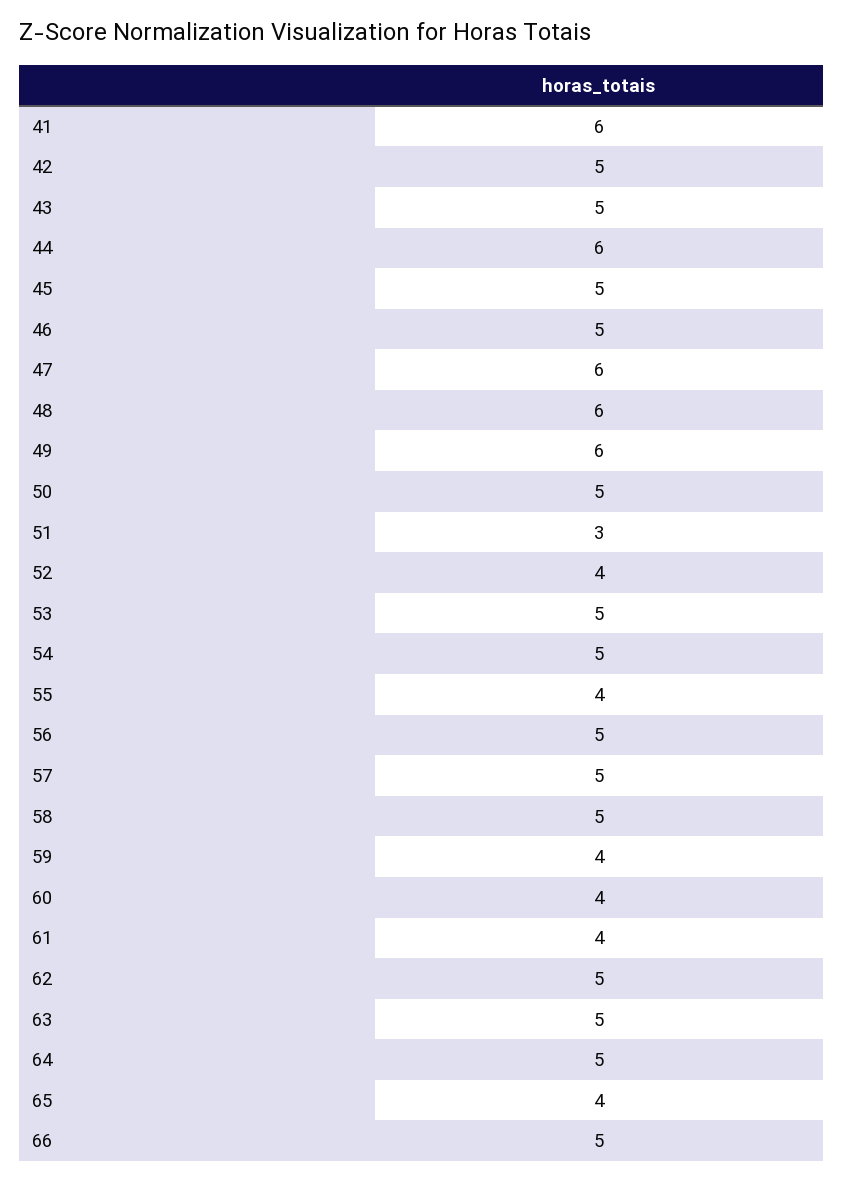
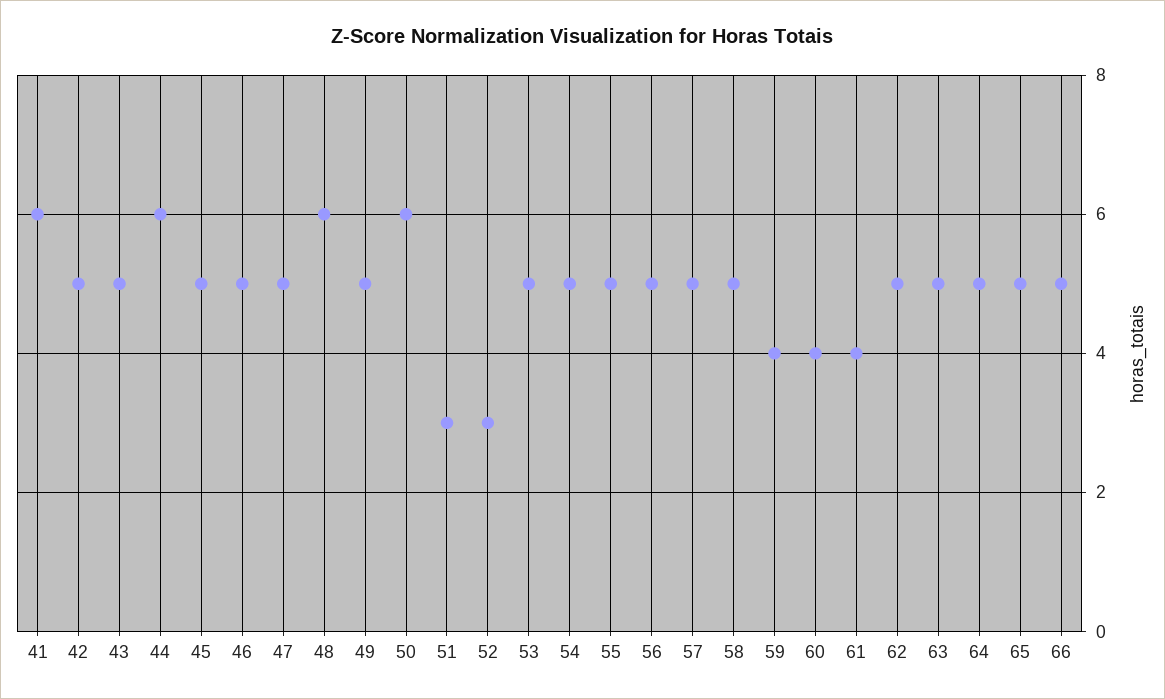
47: 6 -> 5
49: 6 -> 5
50: 5 -> 6
52: 4 -> 3
55: 4 -> 5
65: 4 -> 5

